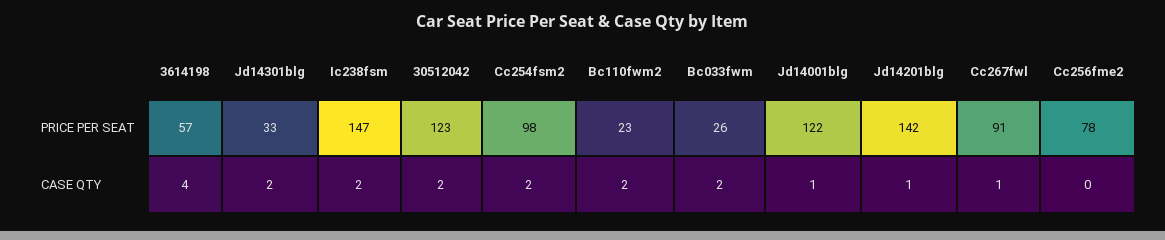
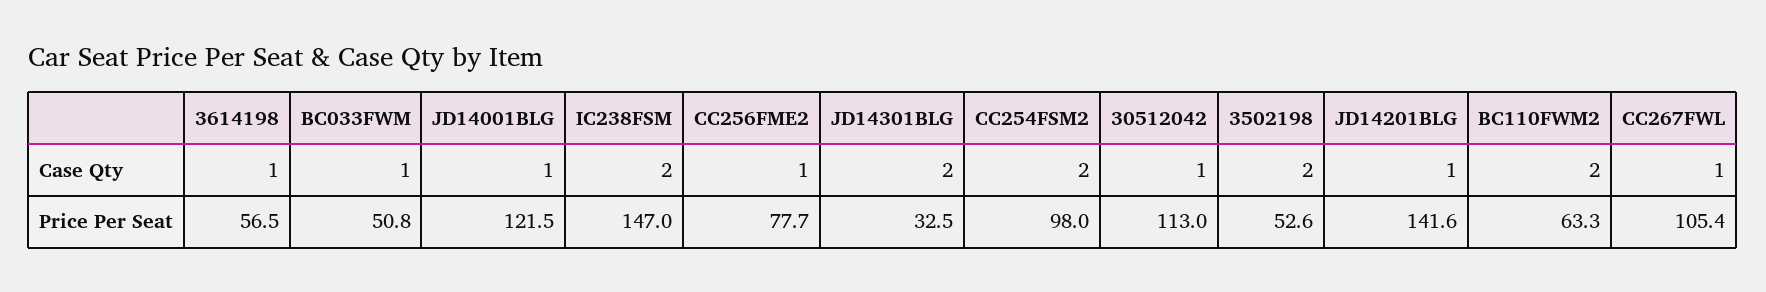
30512042, PRICE PER SEAT: 123 -> 113
Bc110fwm2, PRICE PER SEAT: 23 -> 63.3
Bc033fwm, PRICE PER SEAT: 26 -> 50.8
Cc267fwl, PRICE PER SEAT: 91 -> 105.4
3614198, CASE QTY: 4 -> 1
30512042, CASE QTY: 2 -> 1
Bc033fwm, CASE QTY: 2 -> 1
Cc256fme2, CASE QTY: 0 -> 1
3502198, CASE QTY: none -> 2
3502198, PRICE PER SEAT: none -> 52.6

